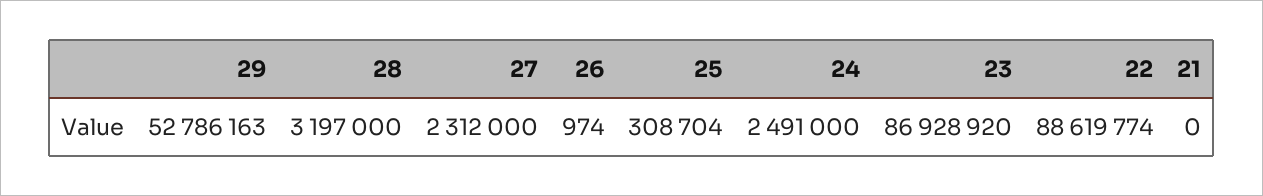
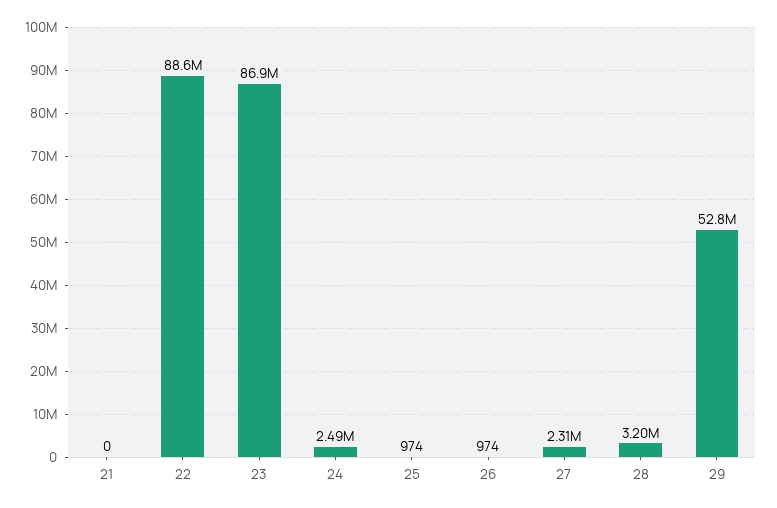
25: 308704 -> 974

